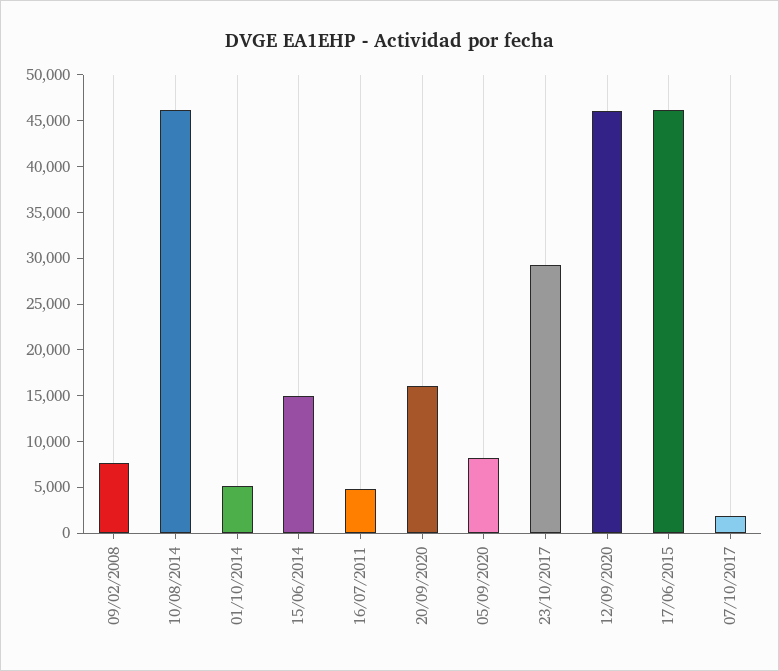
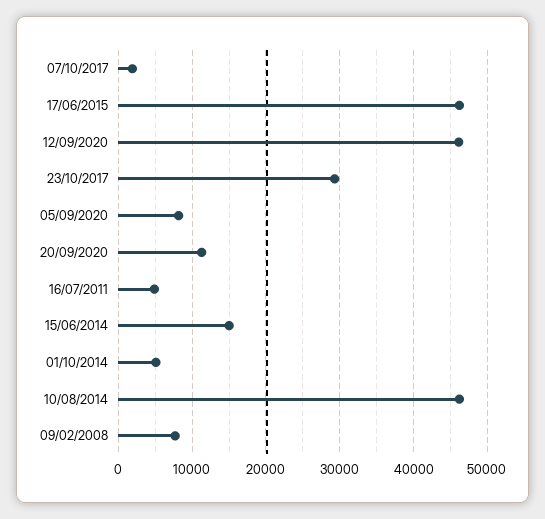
20/09/2020: 16000 -> 11000

